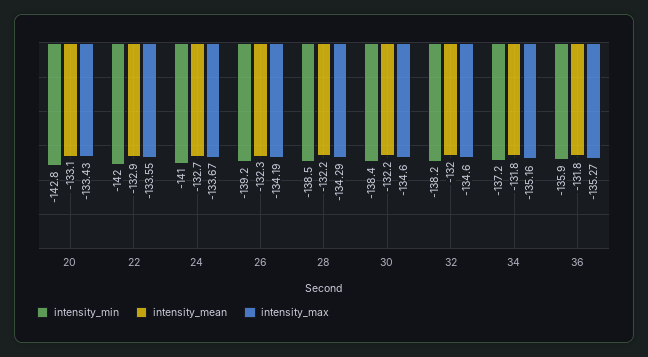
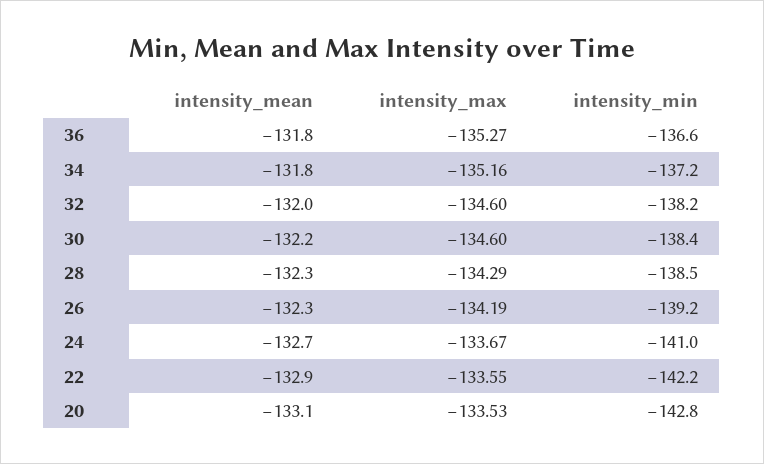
intensity_max, 20: -133.43 -> -133.53
intensity_min, 22: -142 -> -142.2
intensity_mean, 28: -132.2 -> -132.3
intensity_min, 36: -135.9 -> -136.6

